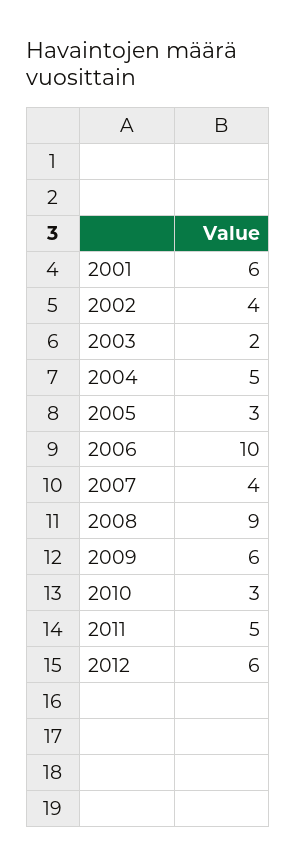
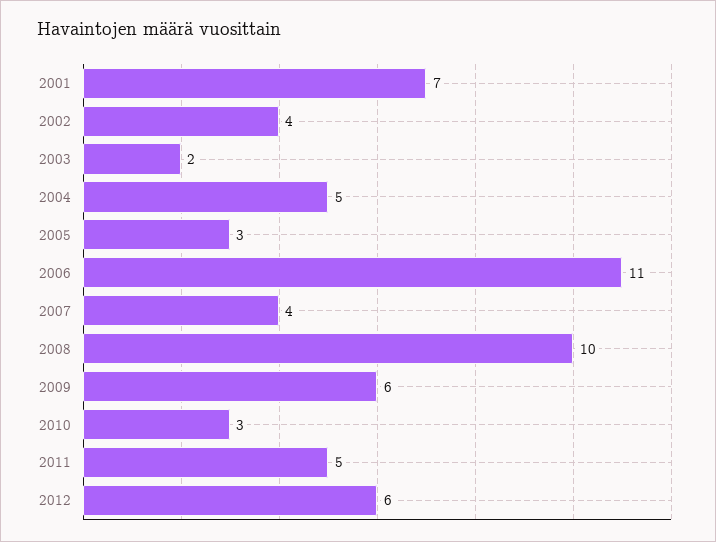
2001: 6 -> 7
2006: 10 -> 11
2008: 9 -> 10

